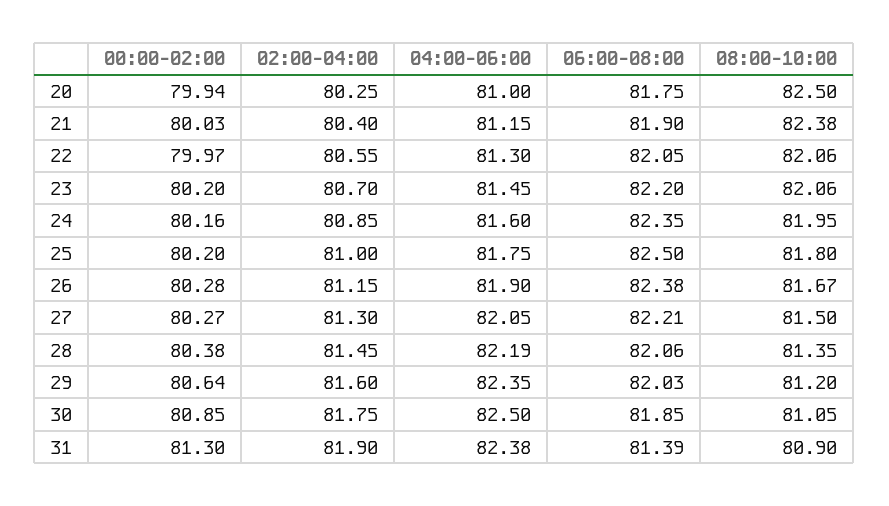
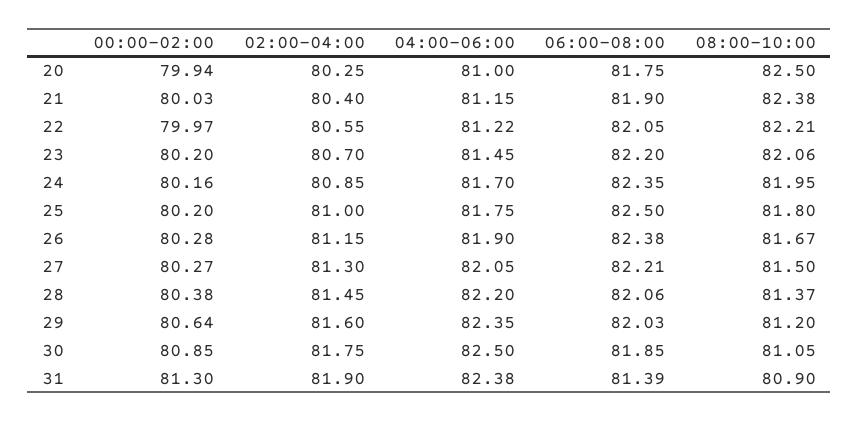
04:00-06:00, 22: 81.3 -> 81.22
08:00-10:00, 22: 82.06 -> 82.21
04:00-06:00, 24: 81.6 -> 81.7
04:00-06:00, 28: 82.19 -> 82.2
08:00-10:00, 28: 81.35 -> 81.37

